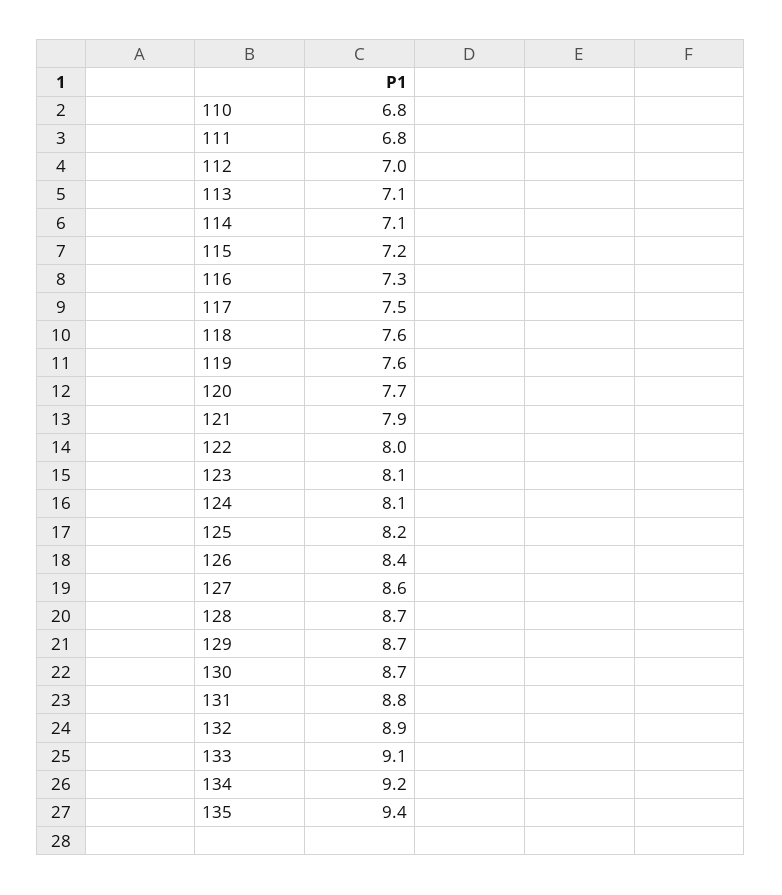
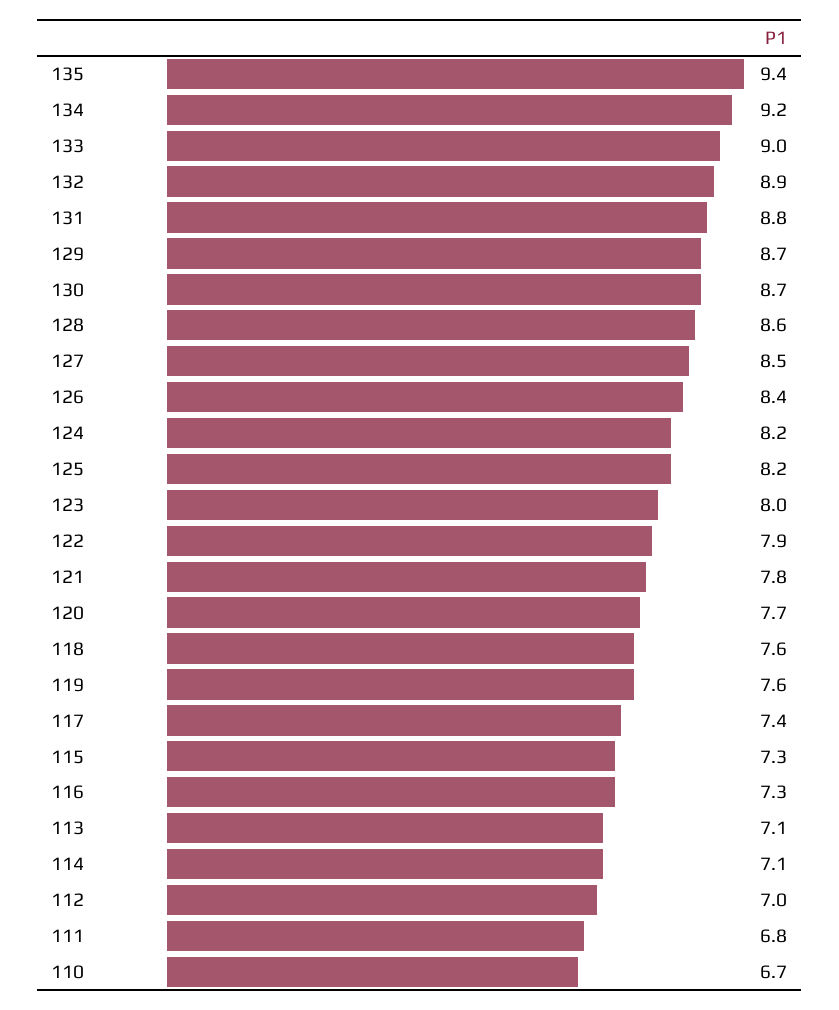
110: 6.8 -> 6.7
115: 7.2 -> 7.3
117: 7.5 -> 7.4
121: 7.9 -> 7.8
122: 8 -> 7.9
123: 8.1 -> 8
124: 8.1 -> 8.2
127: 8.6 -> 8.5
128: 8.7 -> 8.6
133: 9.1 -> 9

